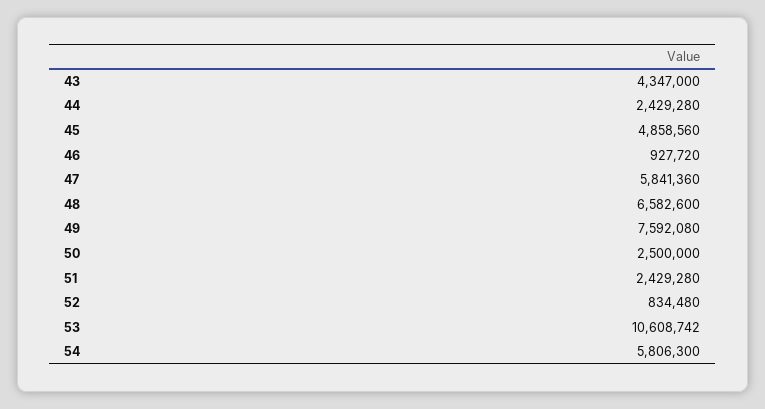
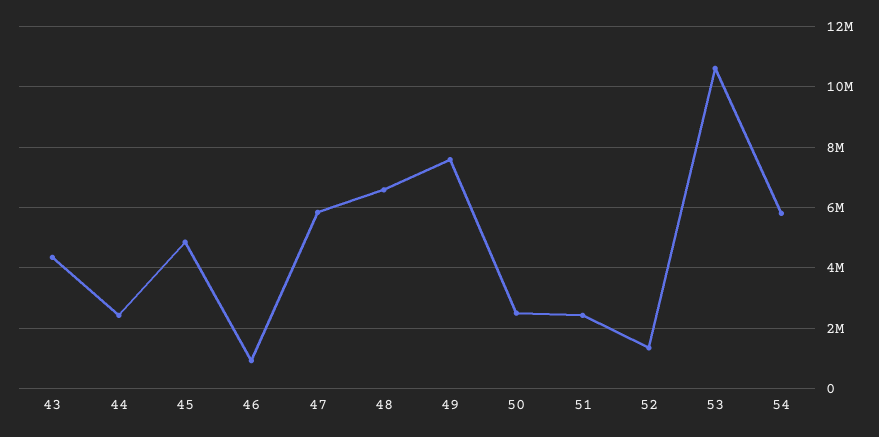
52: 834480 -> 1400000

